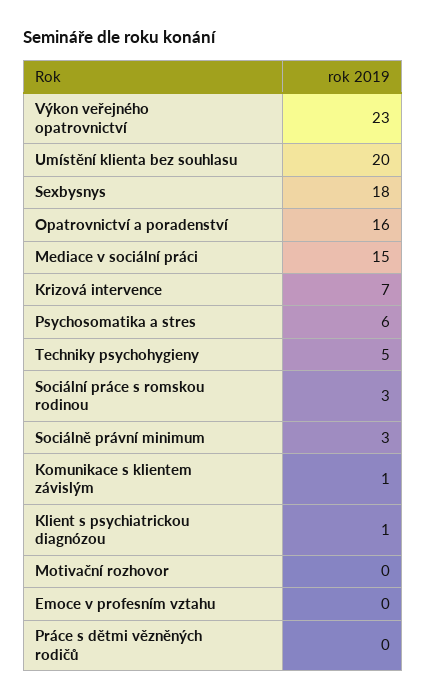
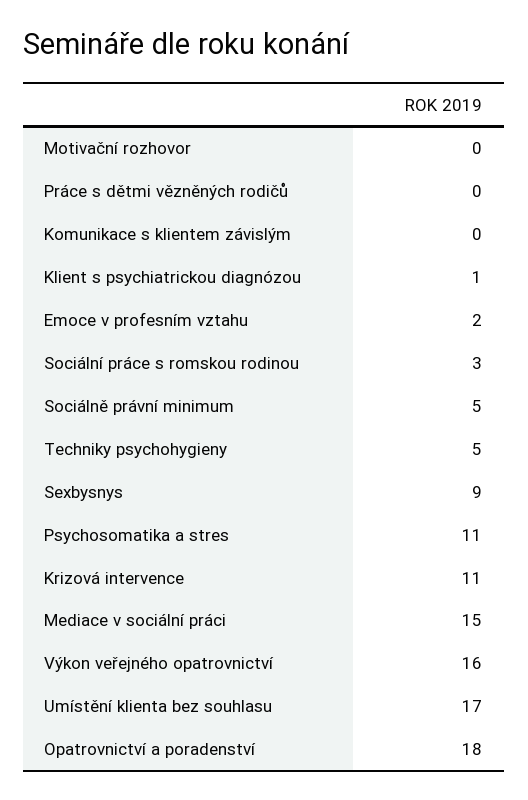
Výkon veřejného opatrovnictví: 23 -> 16
Umístění klienta bez souhlasu: 20 -> 17
Sexbysnys: 18 -> 9
Opatrovnictví a poradenství: 16 -> 18
Krizová intervence: 7 -> 11
Psychosomatika a stres: 6 -> 11
Sociálně právní minimum: 3 -> 5
Komunikace s klientem závislým: 1 -> 0
Emoce v profesním vztahu: 0 -> 2

